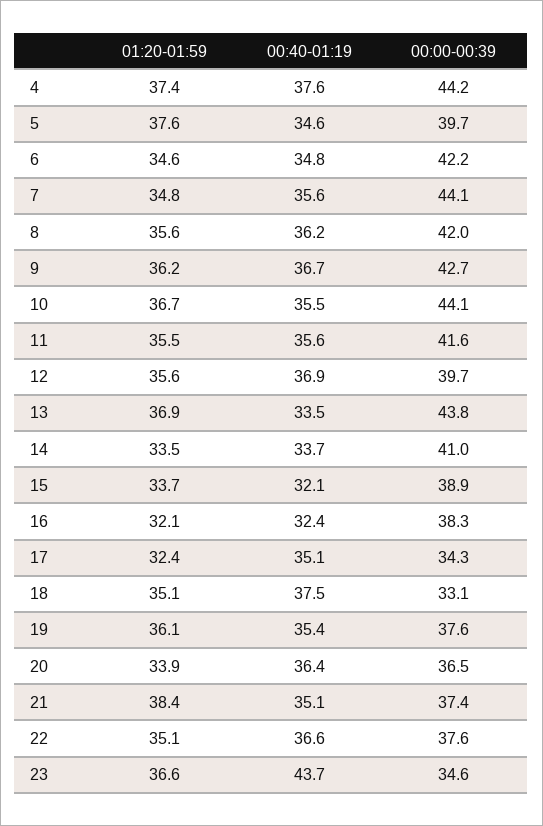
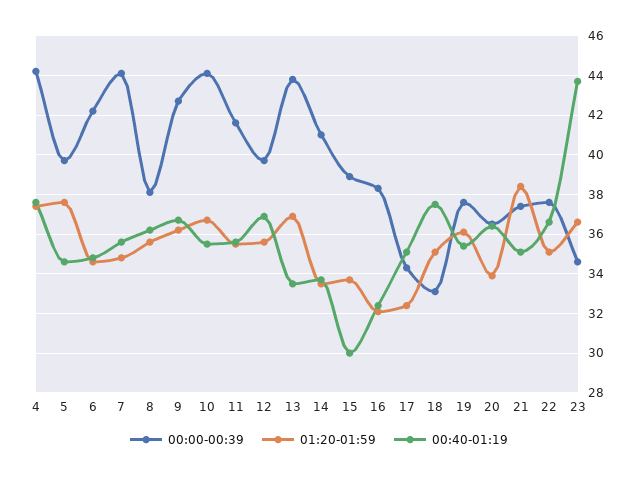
00:00-00:39, 8: 42 -> 38
00:40-01:19, 15: 32.1 -> 30

